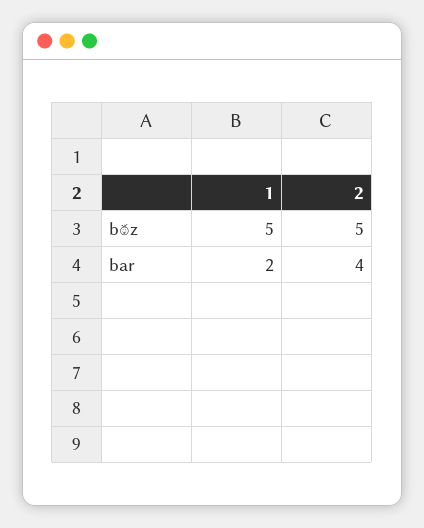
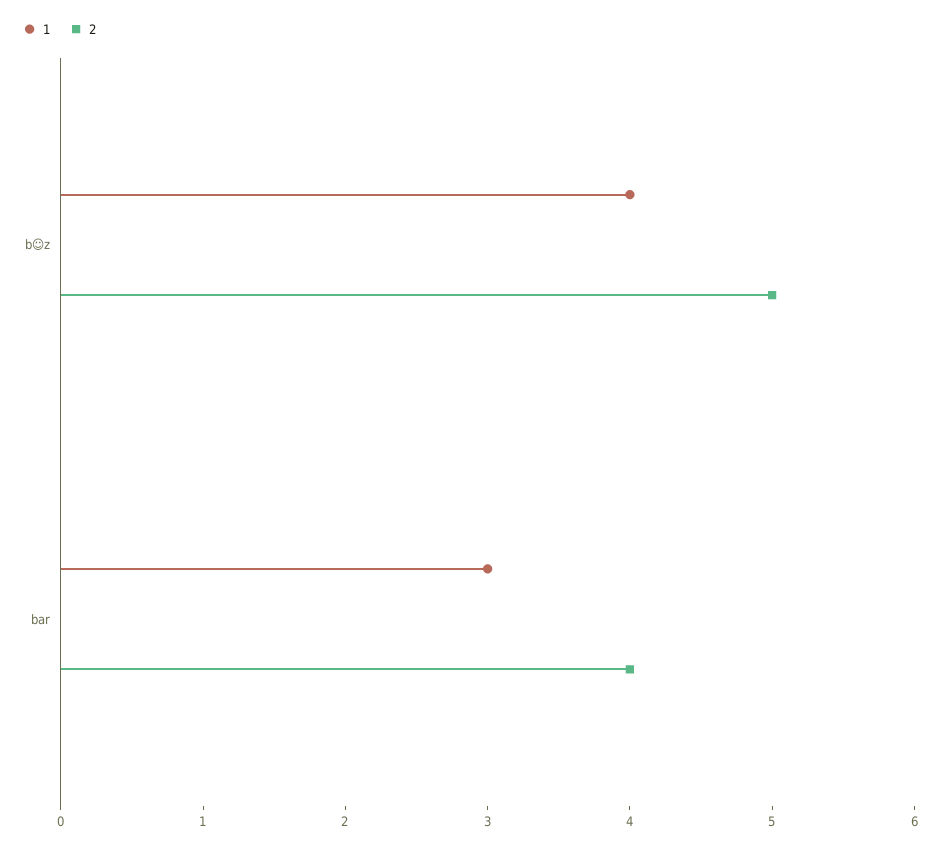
1, b☺z: 5 -> 4
1, bar: 2 -> 3

